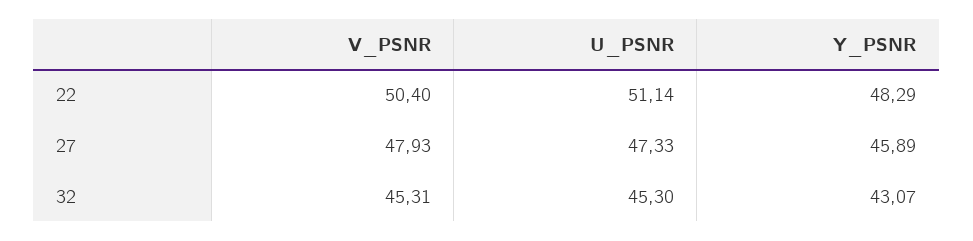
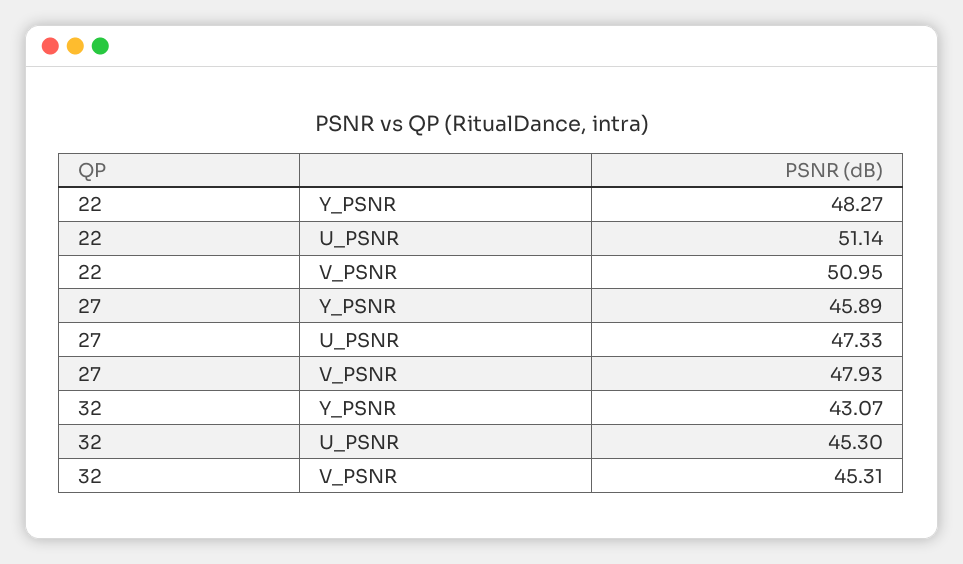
V_PSNR, 22: 50.4 -> 50.95
Y_PSNR, 22: 48.29 -> 48.27

